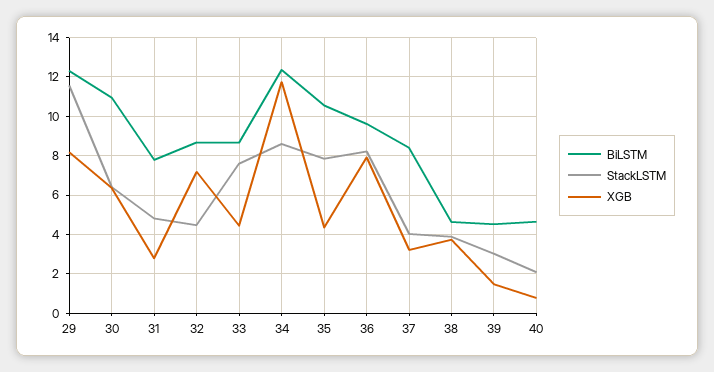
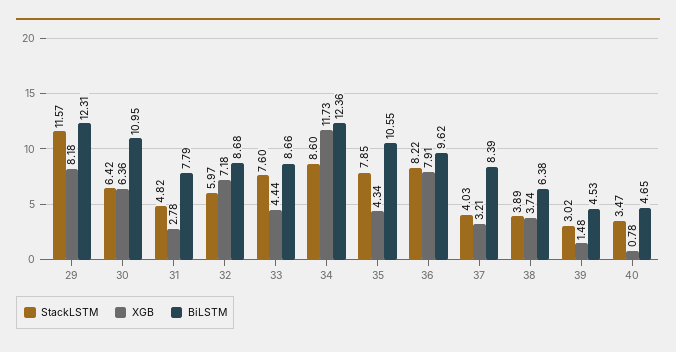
StackLSTM, 32: 4.5 -> 5.97
BiLSTM, 38: 4.5 -> 6.38
StackLSTM, 40: 2 -> 3.47

